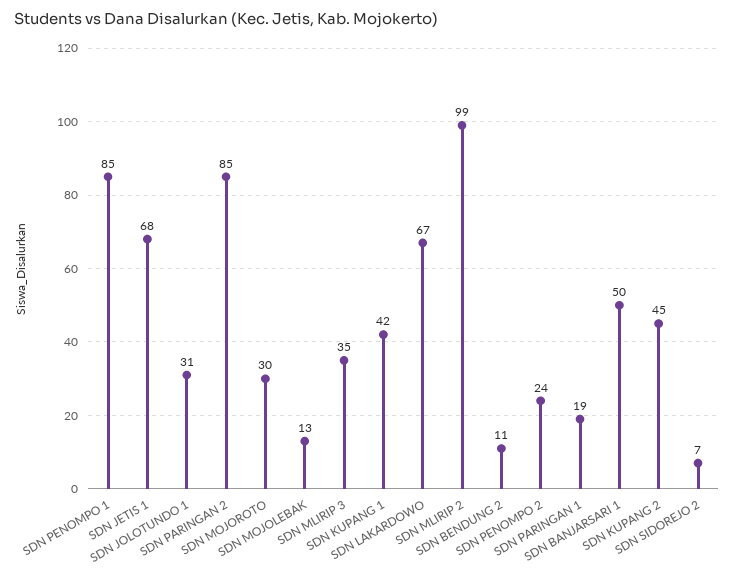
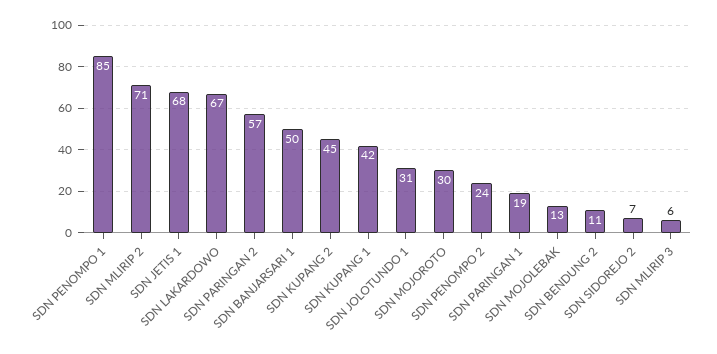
SDN PARINGAN 2: 85 -> 57
SDN MLIRIP 3: 35 -> 6
SDN MLIRIP 2: 99 -> 71

